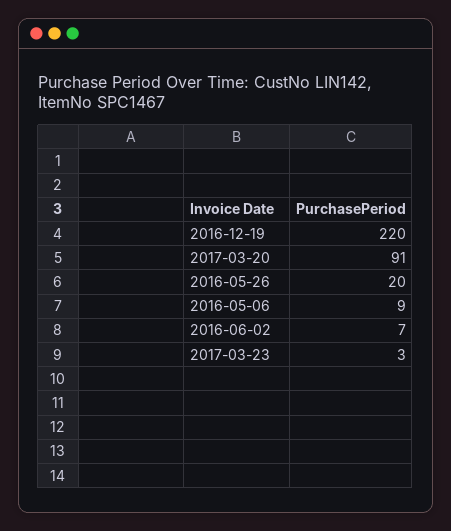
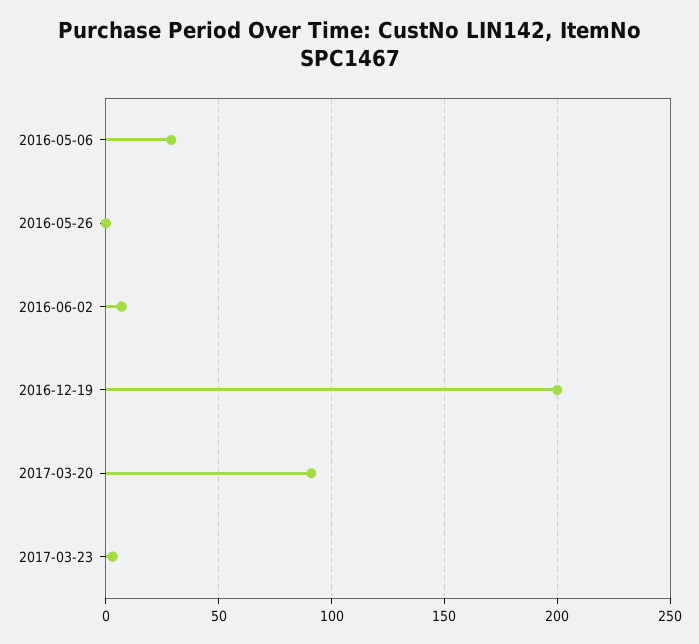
2016-12-19: 220 -> 200
2016-05-26: 20 -> 0
2016-05-06: 9 -> 30

